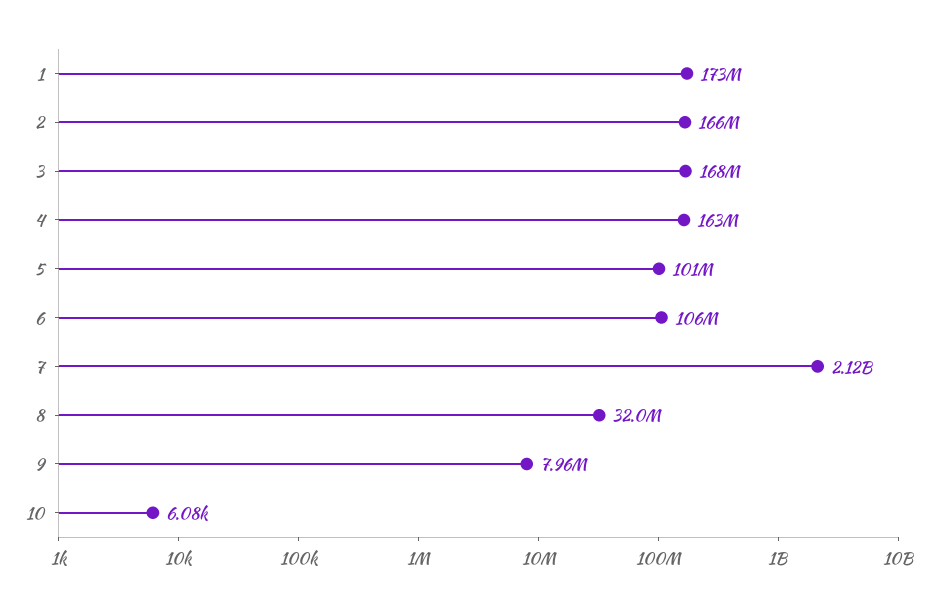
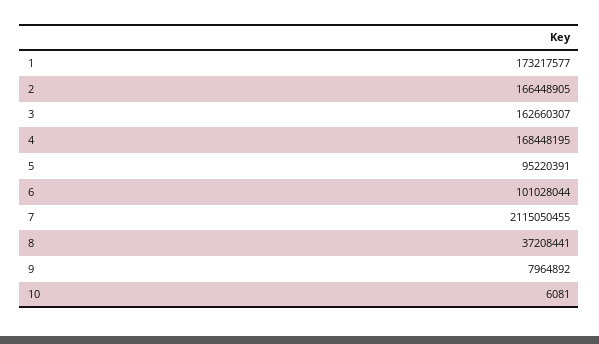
3: 168000000 -> 162660307
4: 163000000 -> 168448195
5: 101000000 -> 95220391
6: 106000000 -> 101028044
8: 32000000 -> 37208441

